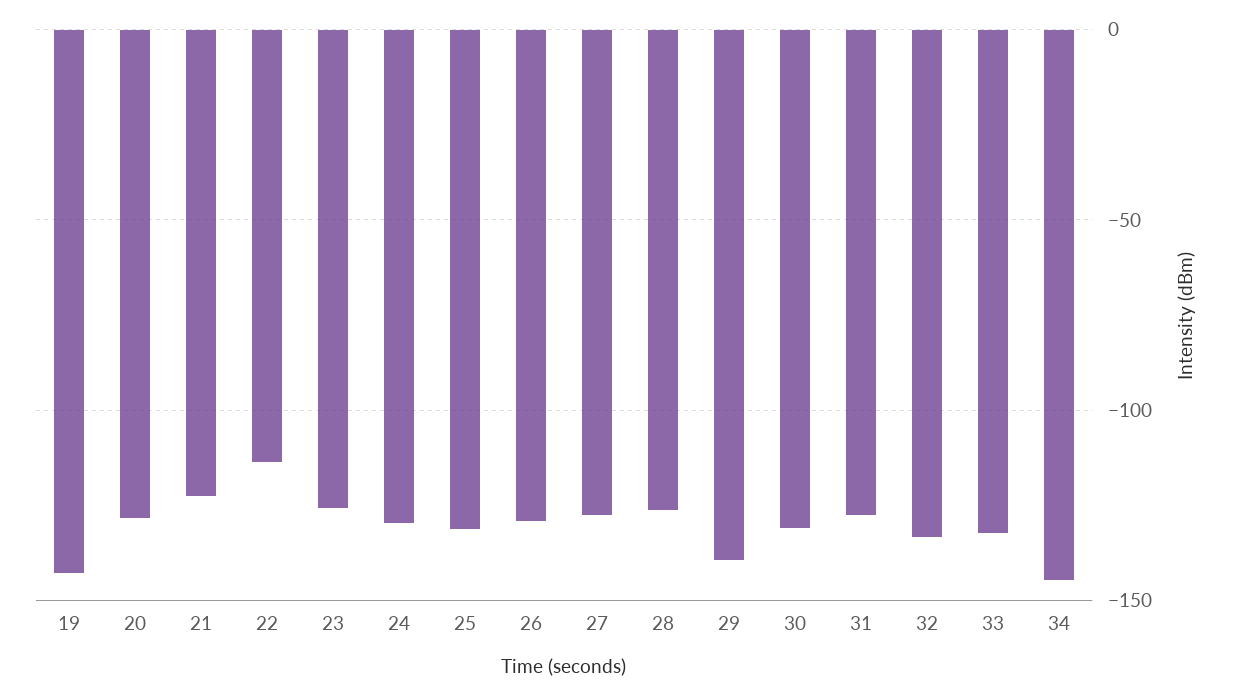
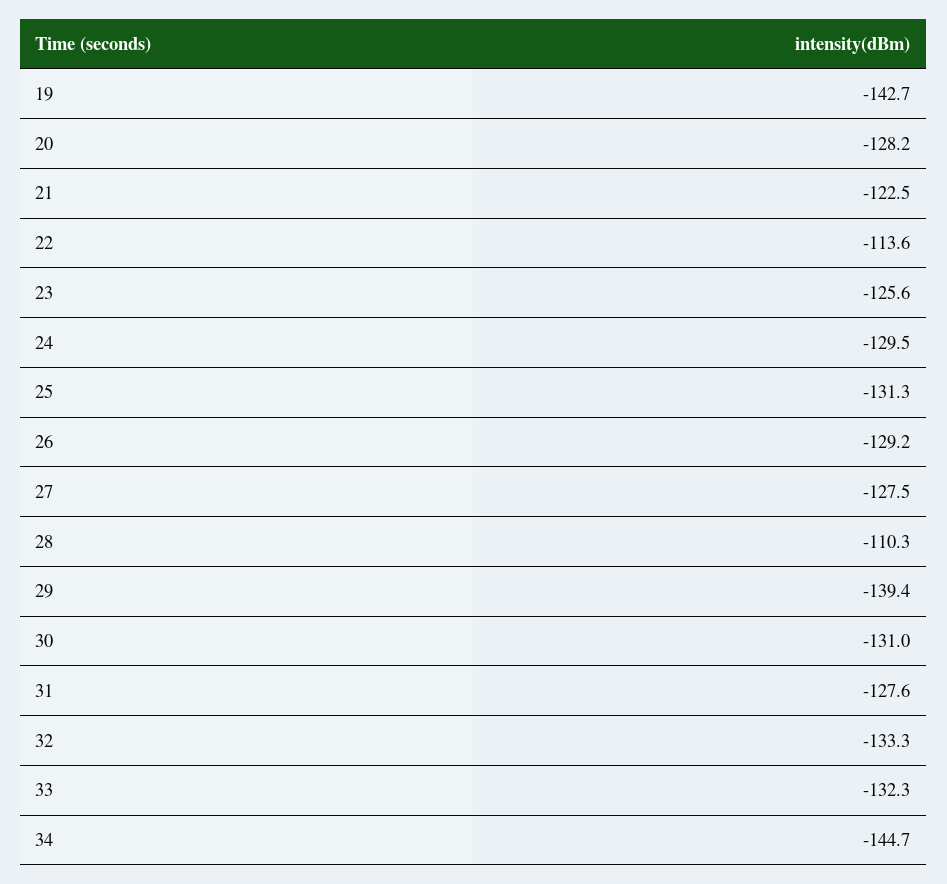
28: -125 -> -110.3

